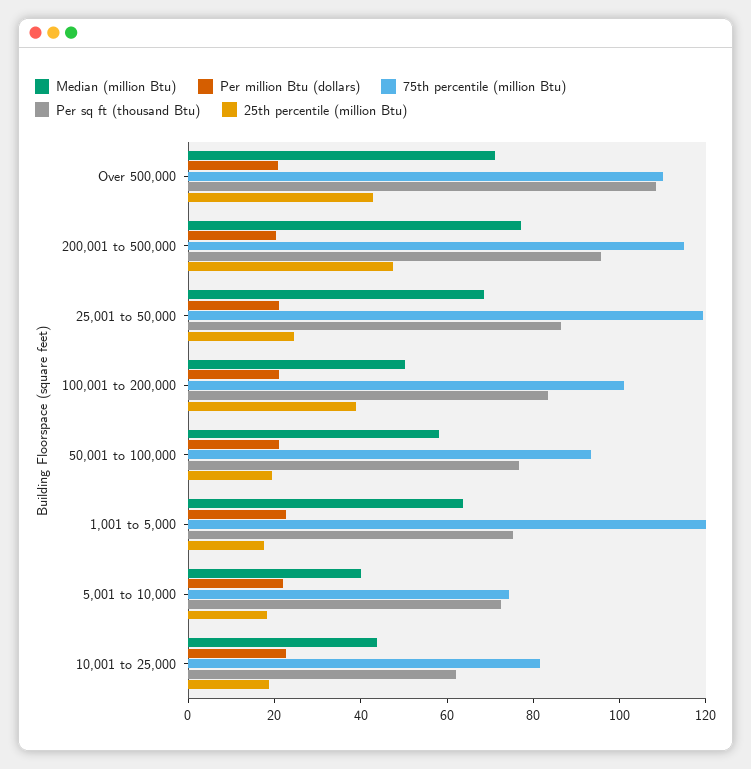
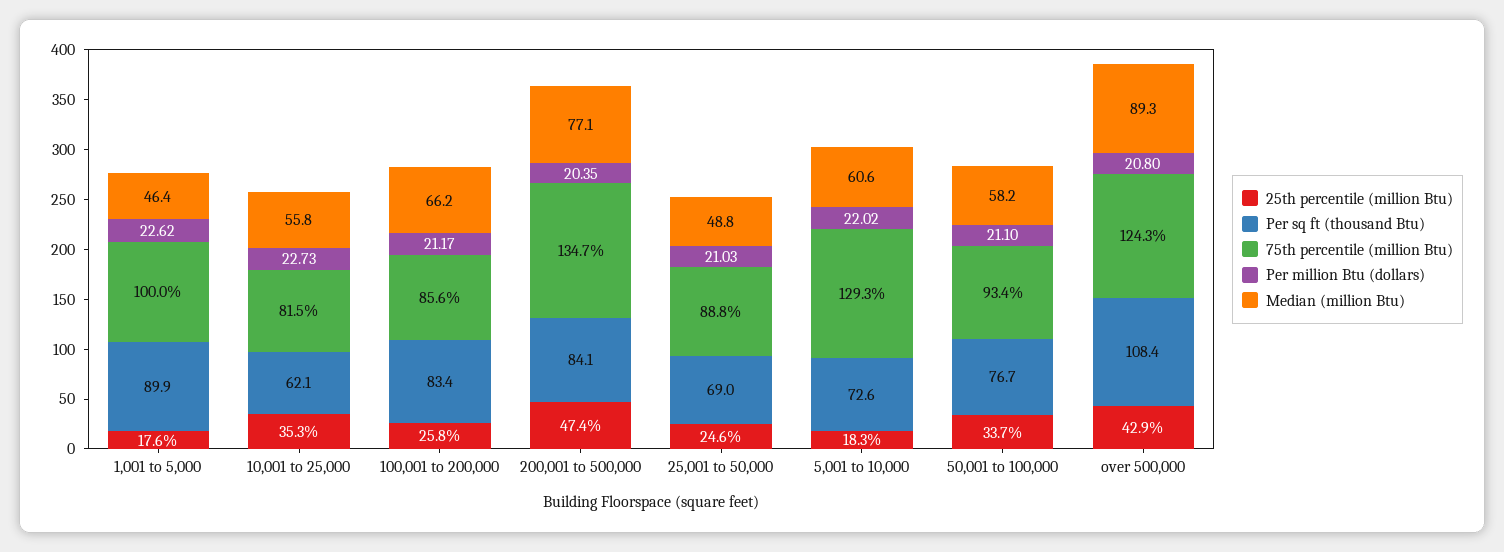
Median (million Btu), Over 500,000: 70 -> 89.3
75th percentile (million Btu), Over 500,000: 110 -> 124.3
75th percentile (million Btu), 200,001 to 500,000: 115 -> 134.7
Per sq ft (thousand Btu), 200,001 to 500,000: 95 -> 84.1
Median (million Btu), 25,001 to 50,000: 70 -> 48.8
75th percentile (million Btu), 25,001 to 50,000: 120 -> 88.8
Per sq ft (thousand Btu), 25,001 to 50,000: 85 -> 69
Median (million Btu), 100,001 to 200,000: 50 -> 66.2
75th percentile (million Btu), 100,001 to 200,000: 100 -> 85.6
25th percentile (million Btu), 100,001 to 200,000: 40 -> 25.8
25th percentile (million Btu), 50,001 to 100,000: 20 -> 33.7
Median (million Btu), 1,001 to 5,000: 65 -> 46.4
75th percentile (million Btu), 1,001 to 5,000: 120 -> 100
Per sq ft (thousand Btu), 1,001 to 5,000: 75 -> 89.9
Median (million Btu), 5,001 to 10,000: 40 -> 60.6
75th percentile (million Btu), 5,001 to 10,000: 75 -> 129.3
Median (million Btu), 10,001 to 25,000: 45 -> 55.8
25th percentile (million Btu), 10,001 to 25,000: 20 -> 35.3

